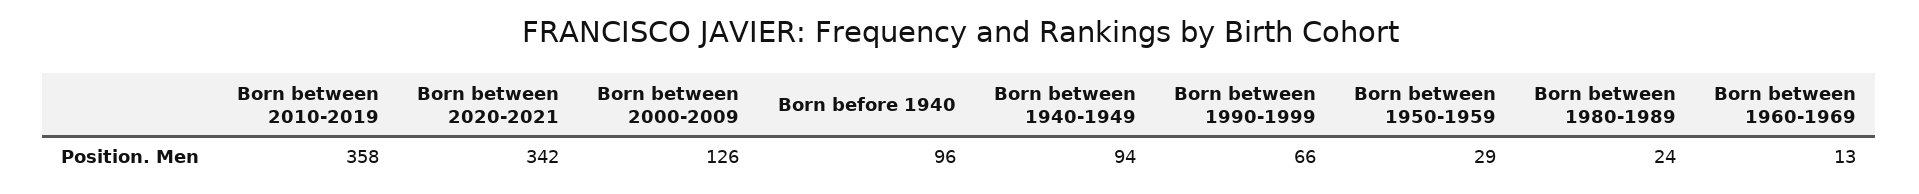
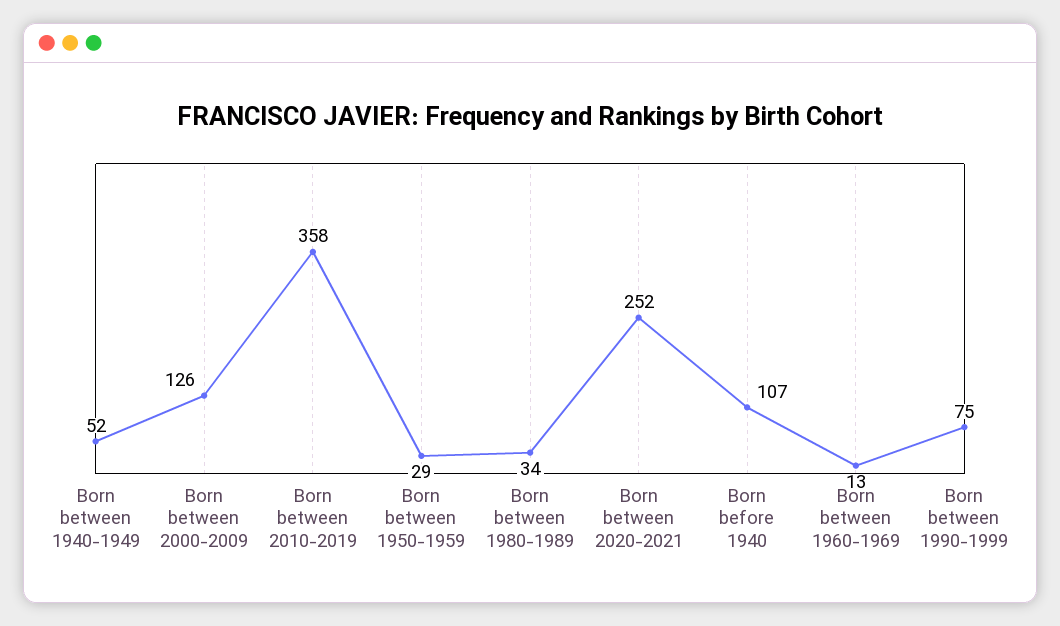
Born between 2020-2021: 342 -> 252
Born before 1940: 96 -> 107
Born between 1940-1949: 94 -> 52
Born between 1990-1999: 66 -> 75
Born between 1980-1989: 24 -> 34

